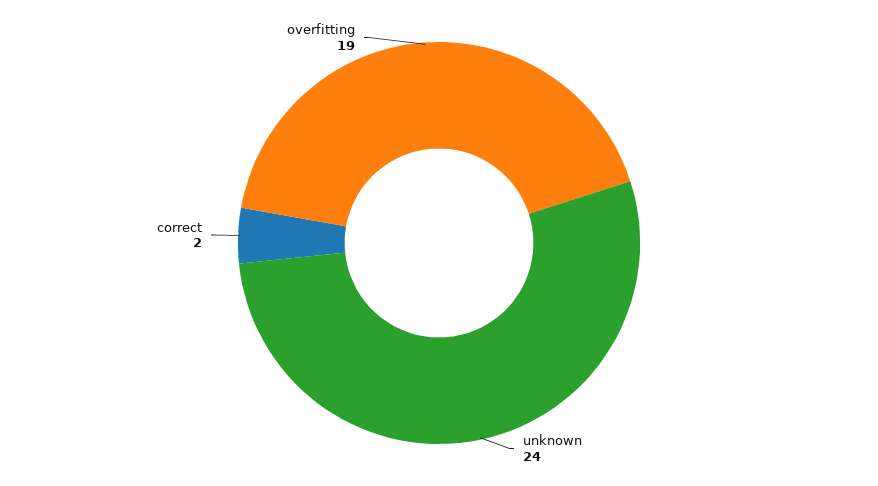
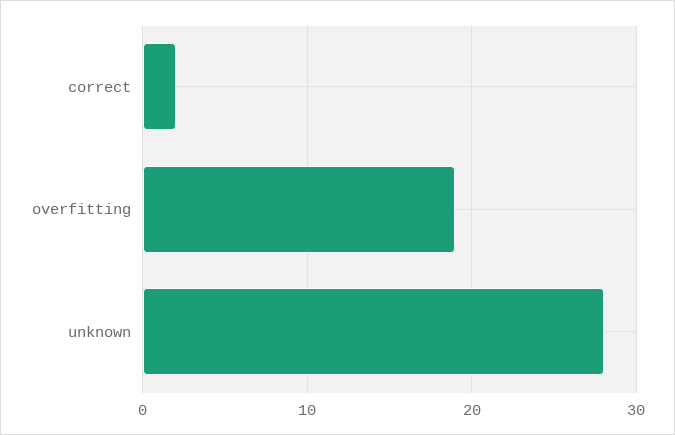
unknown: 24 -> 28

